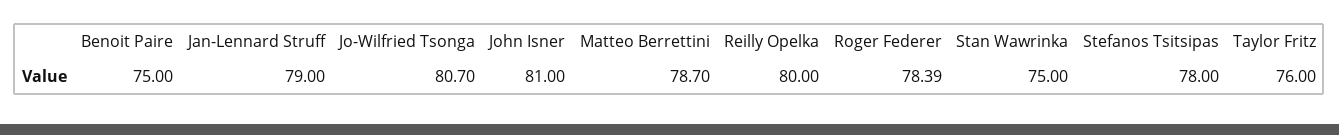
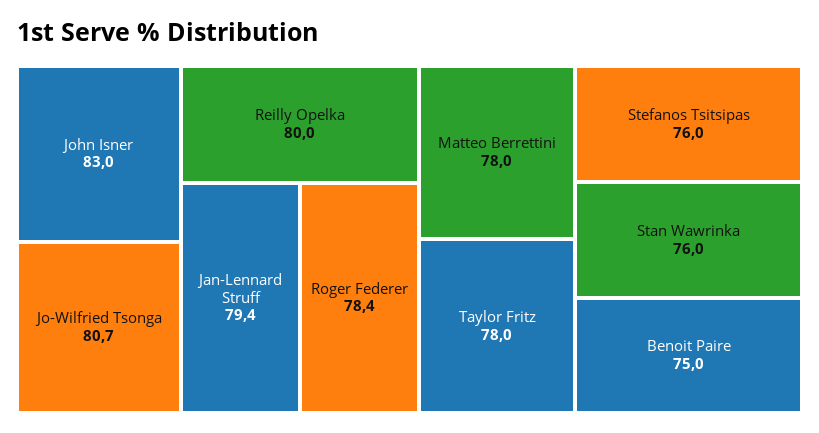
Jan-Lennard Struff: 79 -> 79.4
John Isner: 81 -> 83
Matteo Berrettini: 78.7 -> 78
Stan Wawrinka: 75 -> 76
Stefanos Tsitsipas: 78 -> 76
Taylor Fritz: 76 -> 78

